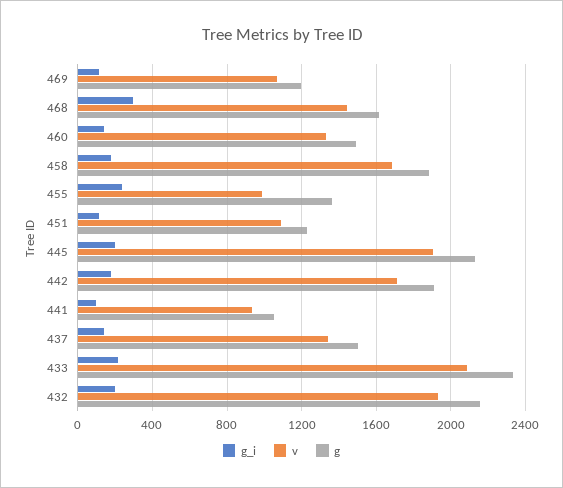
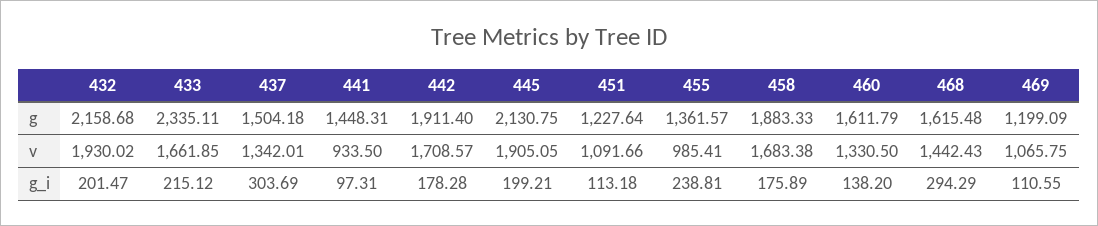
g, 460: 1500 -> 1611.79
g, 441: 1050 -> 1448.31
g_i, 437: 150 -> 303.69
v, 433: 2100 -> 1661.85

